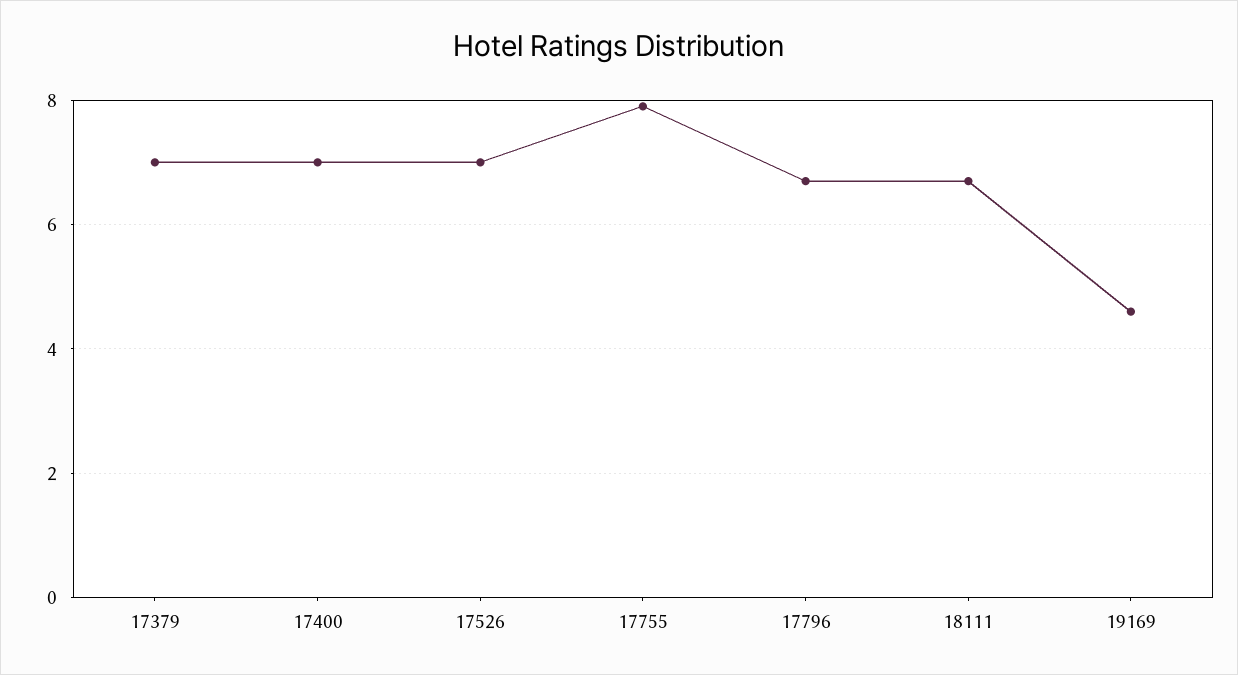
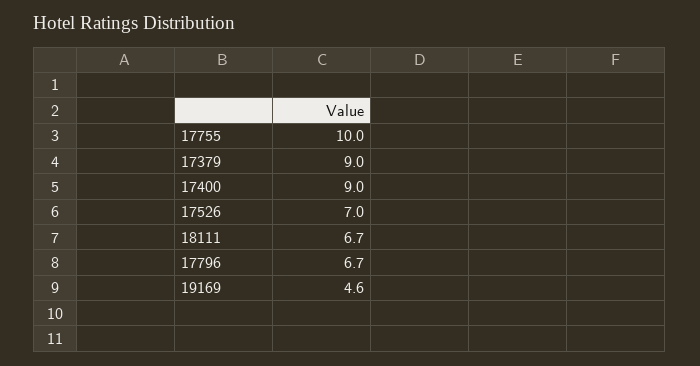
17379: 7 -> 9
17400: 7 -> 9
17755: 8 -> 10

